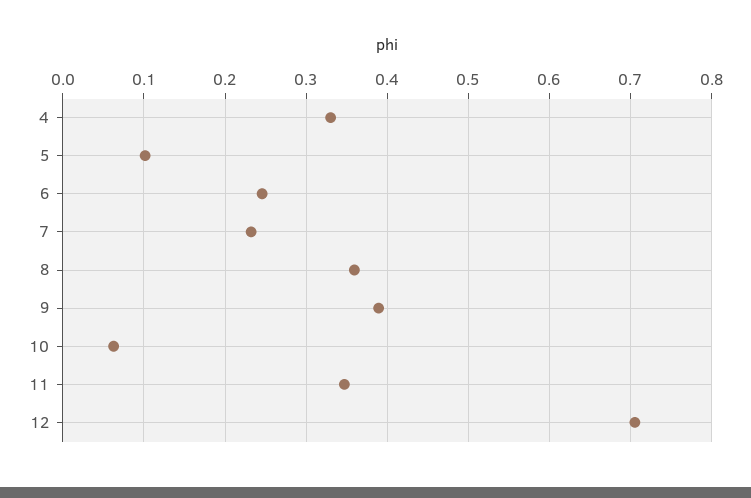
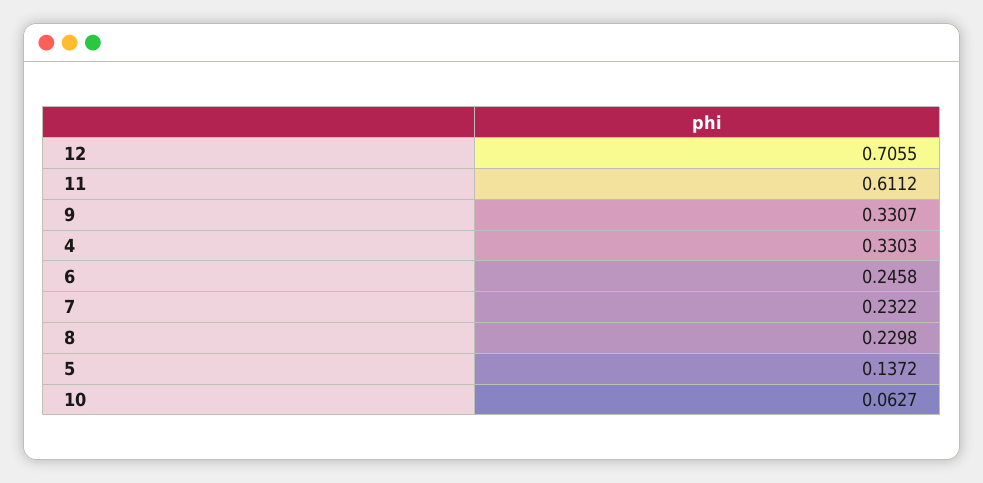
5: 0.1 -> 0.1372
8: 0.36 -> 0.2298
9: 0.39 -> 0.3307
11: 0.35 -> 0.6112

